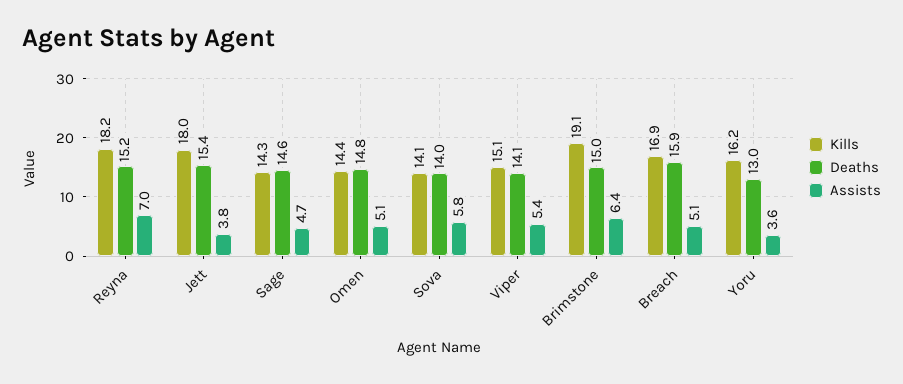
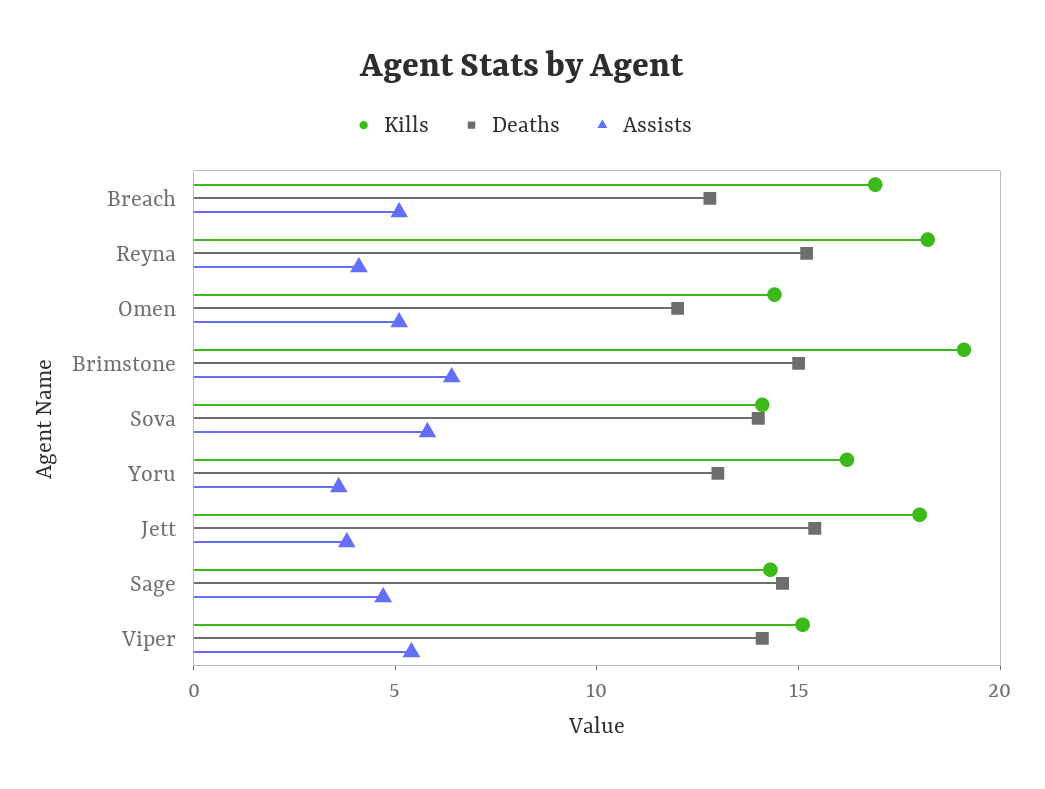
Assists, Reyna: 7 -> 4
Deaths, Omen: 14.8 -> 12
Deaths, Breach: 15.9 -> 13

